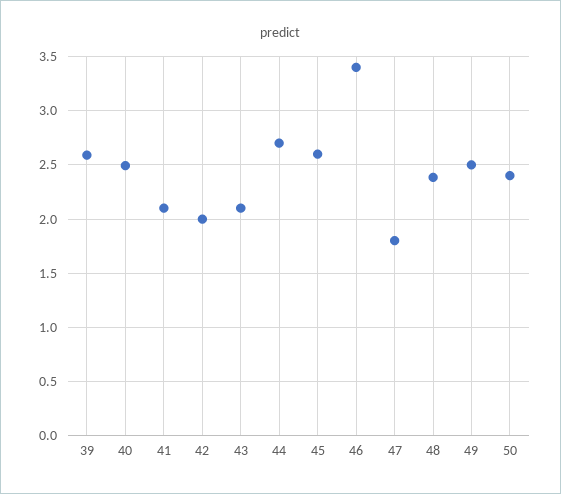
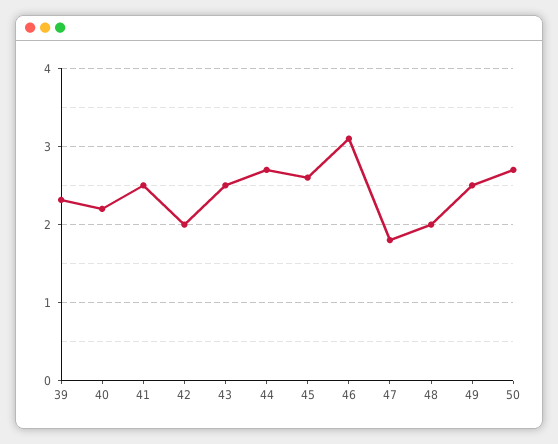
39: 2.6 -> 2.3
40: 2.5 -> 2.2
41: 2.1 -> 2.5
43: 2.1 -> 2.5
46: 3.4 -> 3.1
48: 2.4 -> 2
50: 2.4 -> 2.7

